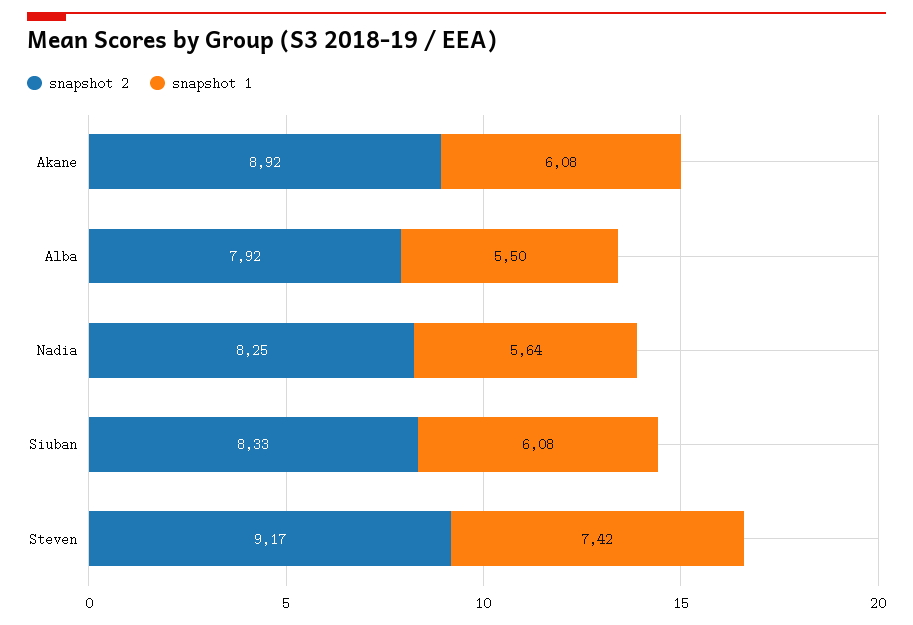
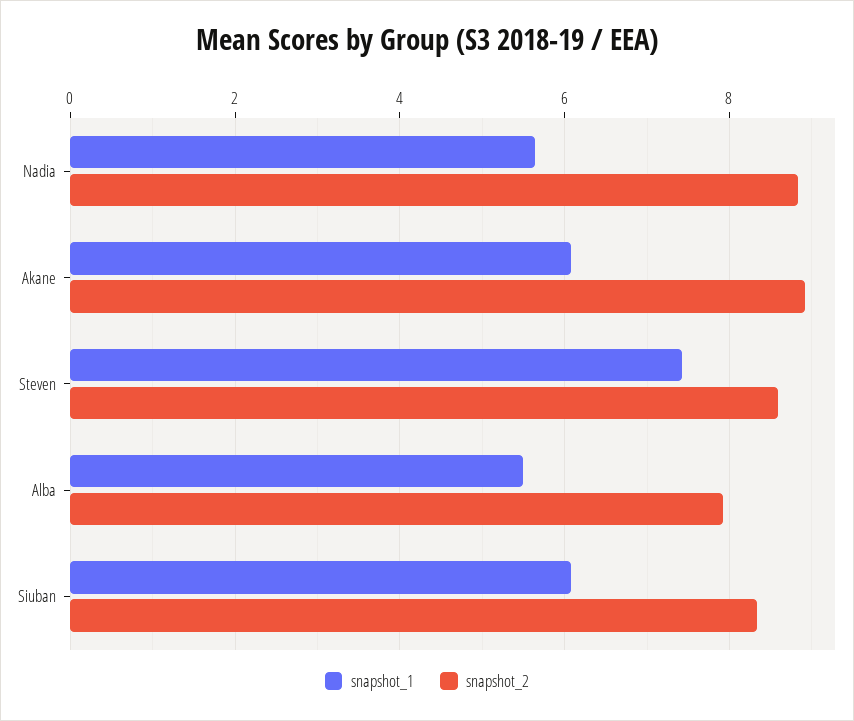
snapshot 2, Nadia: 8.25 -> 8.8
snapshot 2, Steven: 9.17 -> 8.6

